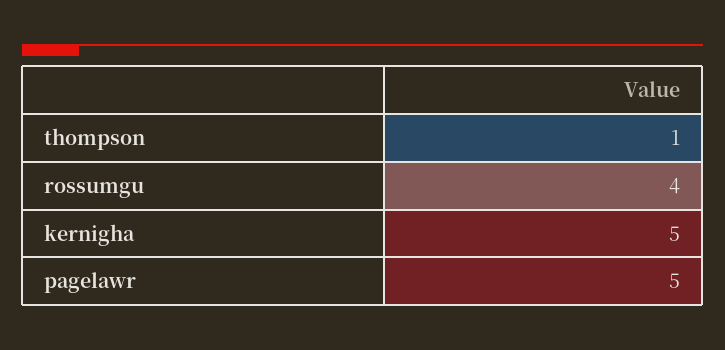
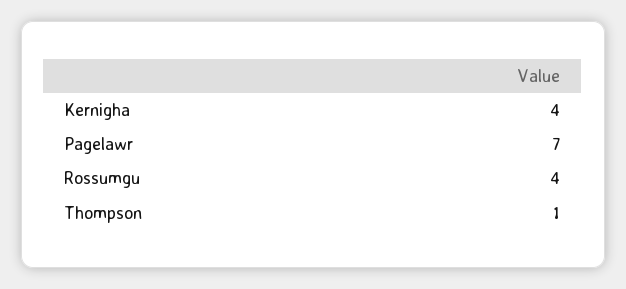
kernigha: 5 -> 4
pagelawr: 5 -> 7

